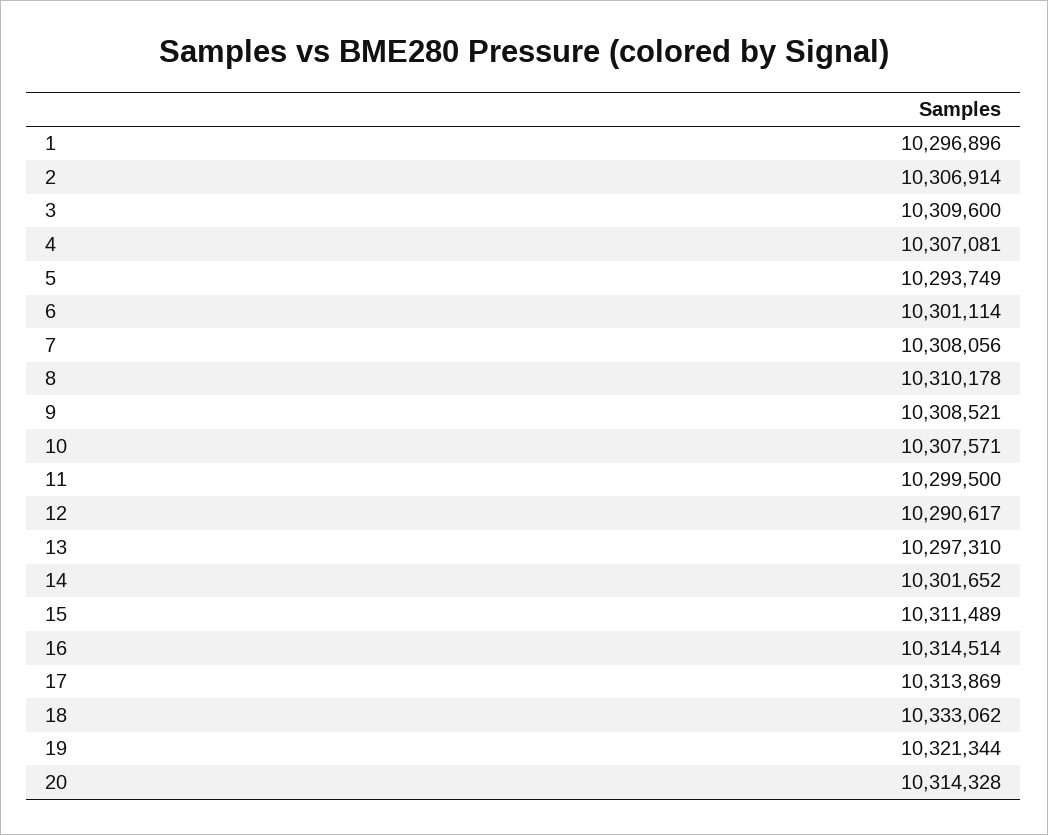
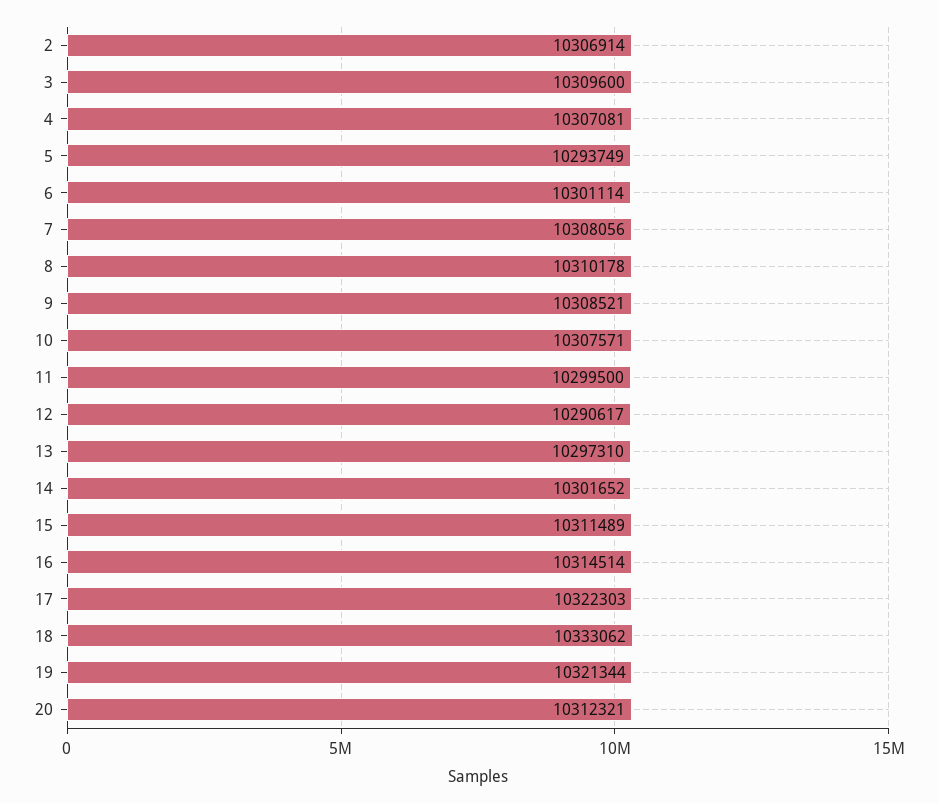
1: 10296896 -> none
17: 10313869 -> 10322303
20: 10314328 -> 10312321

